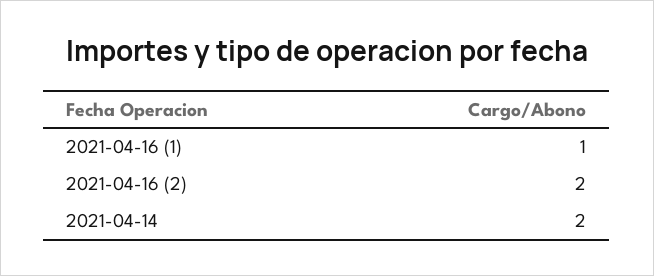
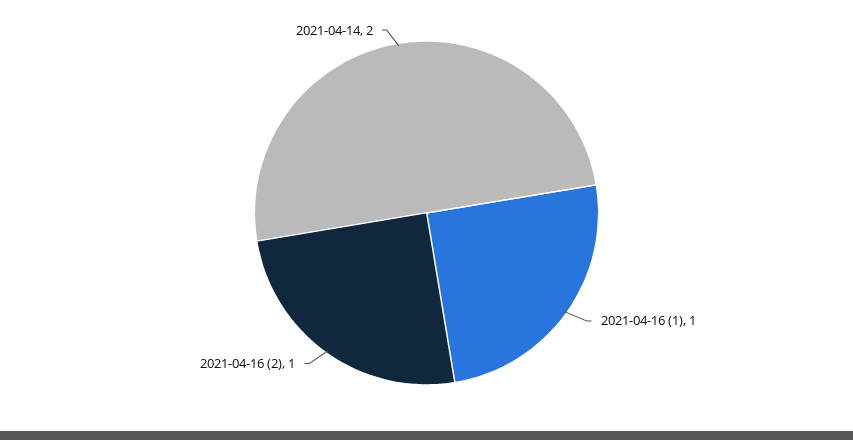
2021-04-16 (2): 2 -> 1

